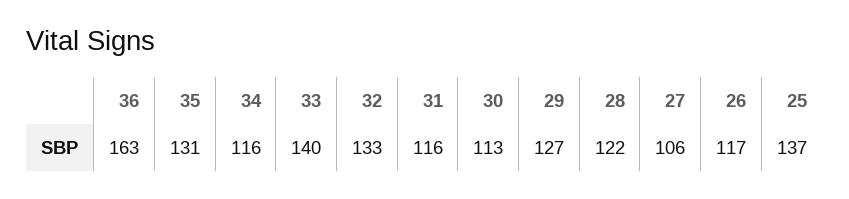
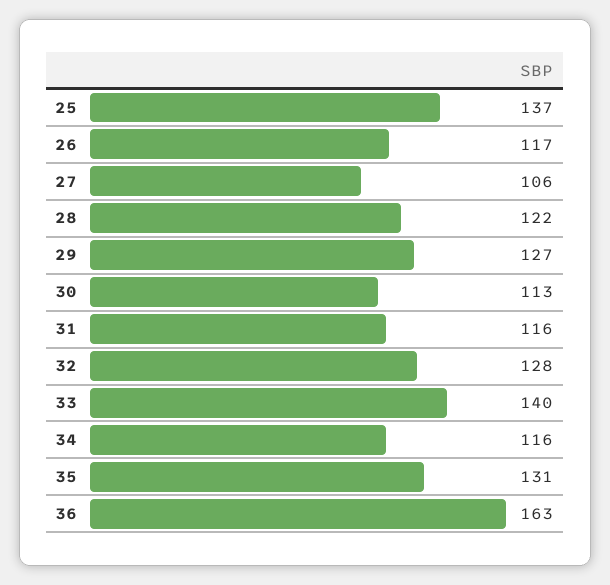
32: 133 -> 128

